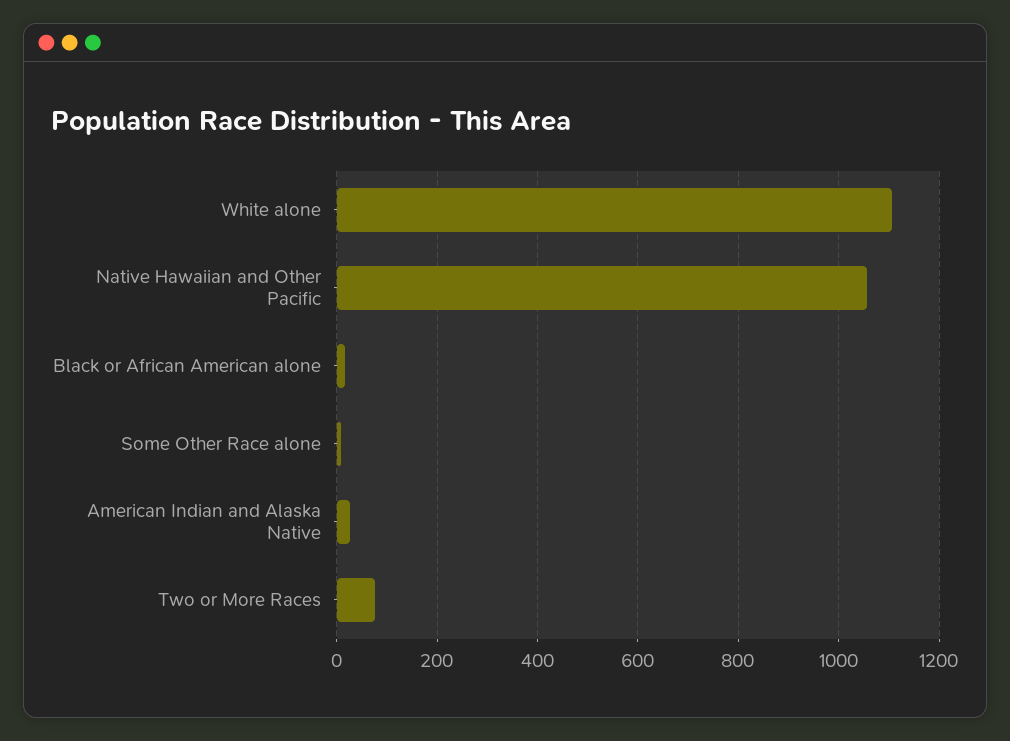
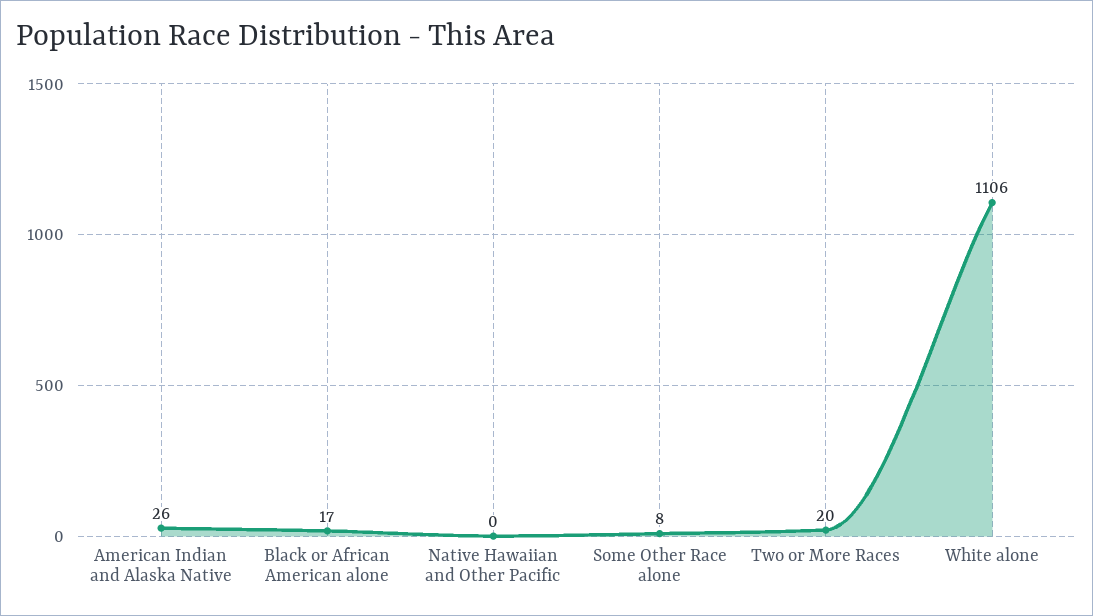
Native Hawaiian and Other Pacific: 1060 -> 0
Two or More Races: 80 -> 20

